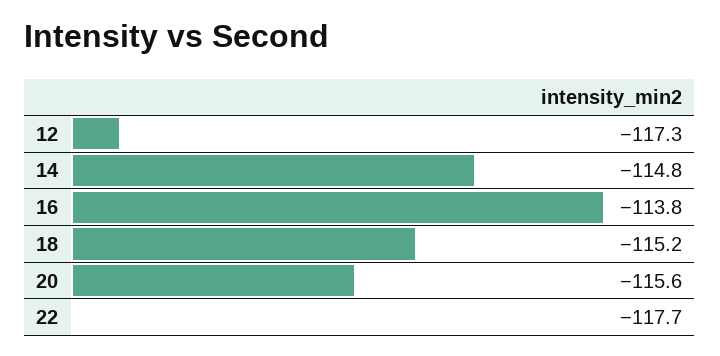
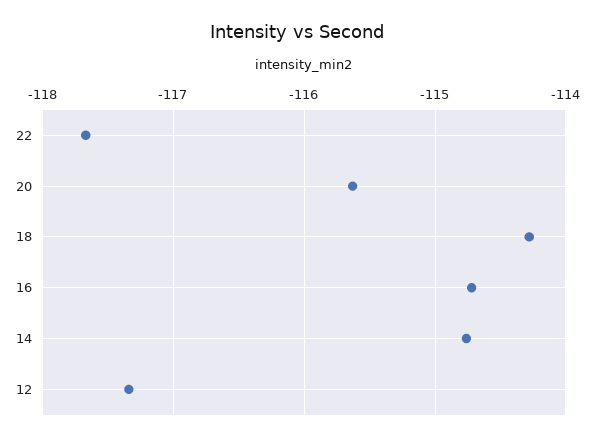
16: -113.8 -> -114.7
18: -115.2 -> -114.3

